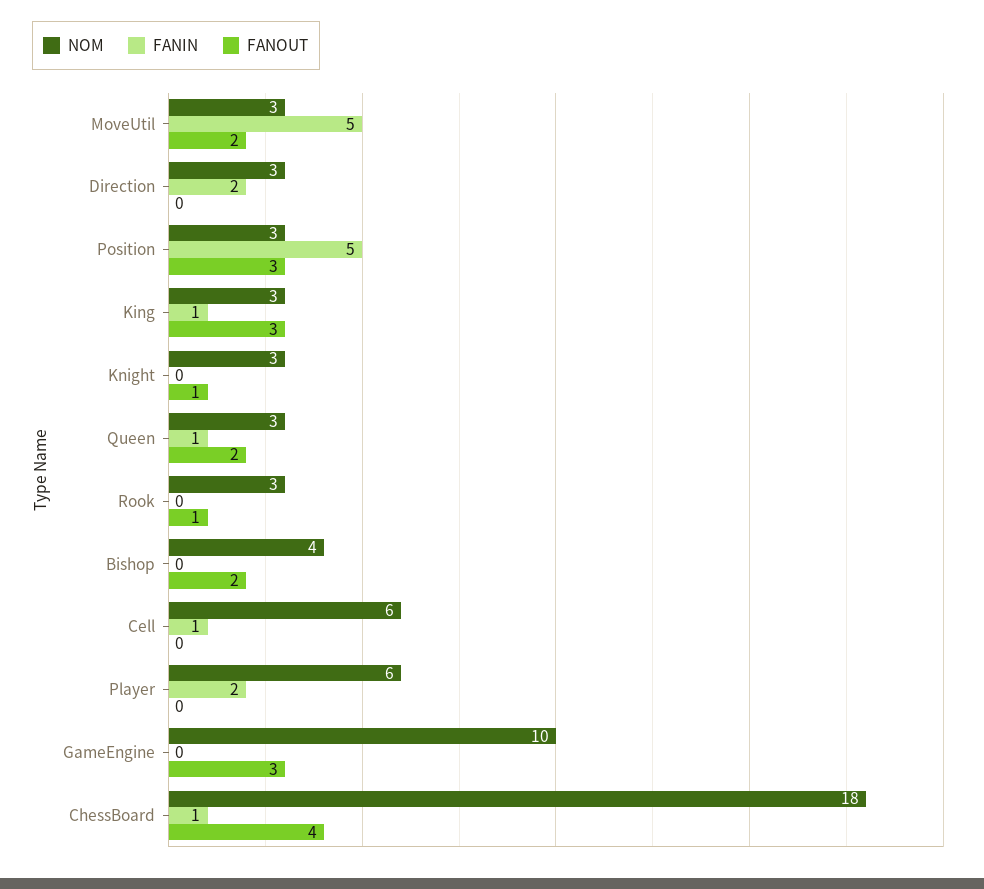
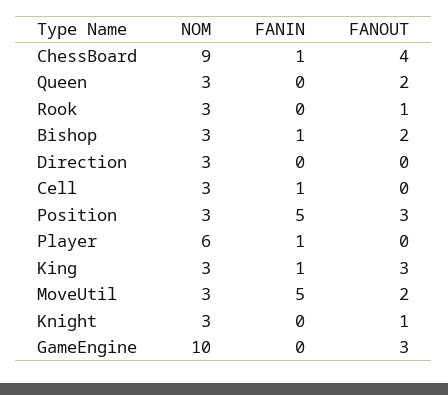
FANIN, Direction: 2 -> 0
FANIN, Queen: 1 -> 0
NOM, Bishop: 4 -> 3
FANIN, Bishop: 0 -> 1
NOM, Cell: 6 -> 3
FANIN, Player: 2 -> 1
NOM, ChessBoard: 18 -> 9

